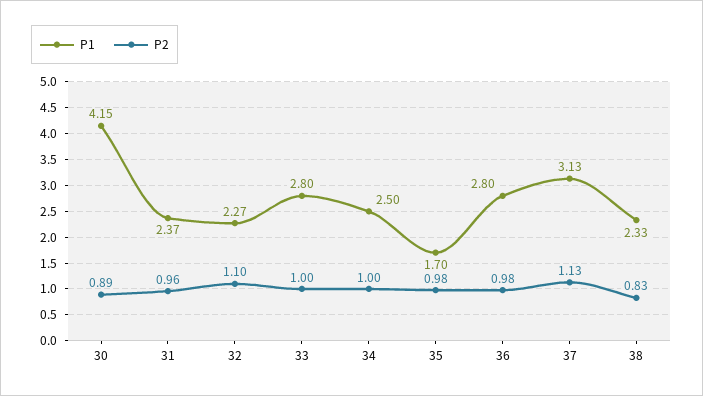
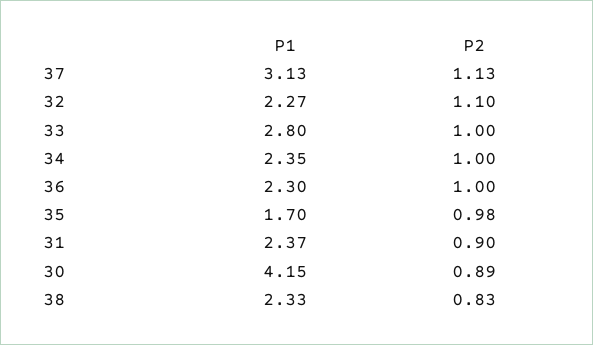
P2, 31: 0.96 -> 0.9
P1, 34: 2.5 -> 2.35
P1, 36: 2.8 -> 2.3
P2, 36: 0.98 -> 1

